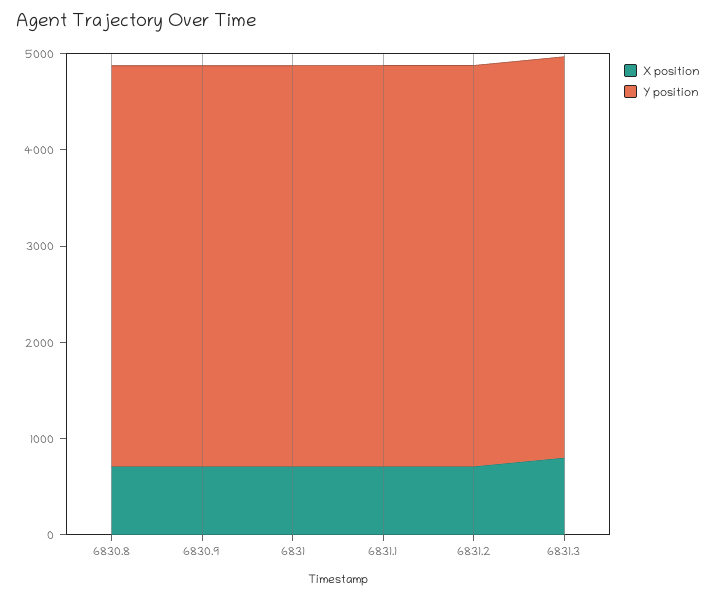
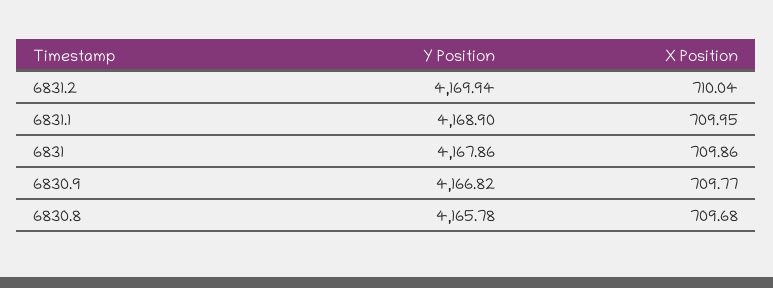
X position, 6831.3: 800 -> none
Y position, 6831.3: 4200 -> none

